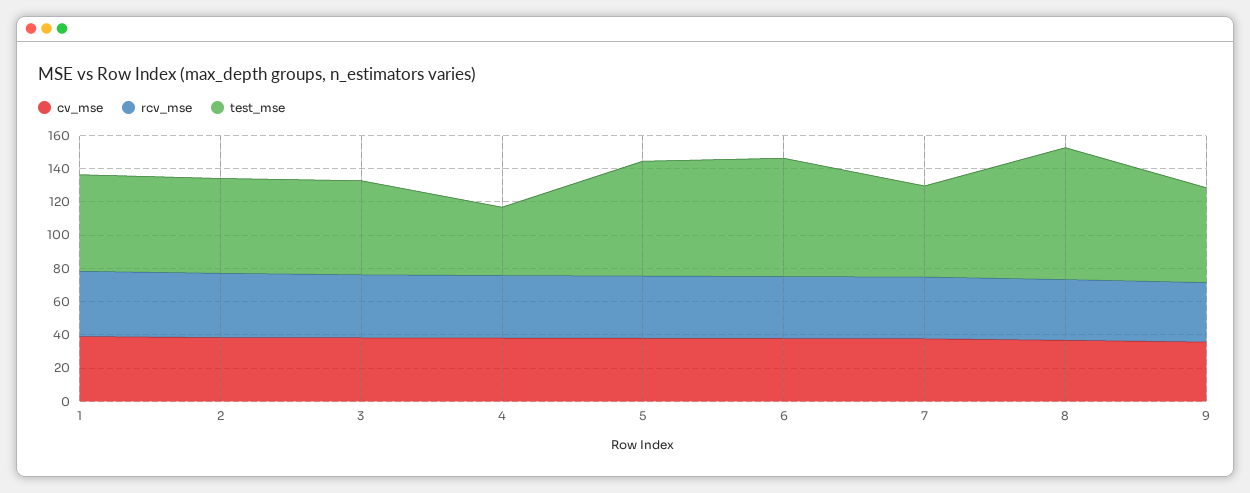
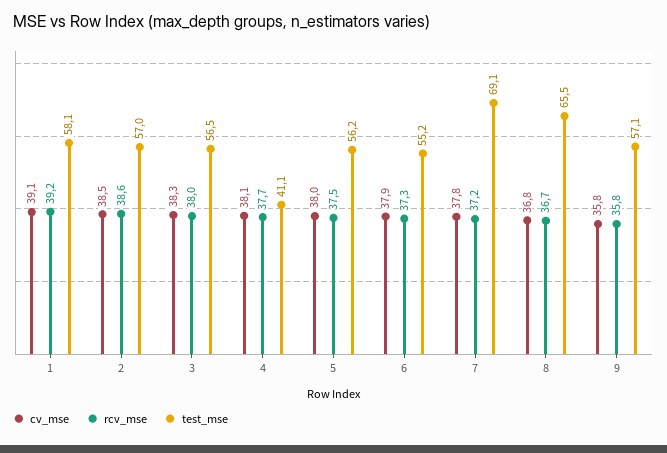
test_mse, 5: 70 -> 56.2
test_mse, 6: 70 -> 55.2
test_mse, 7: 55 -> 69.1
test_mse, 8: 80 -> 65.5

